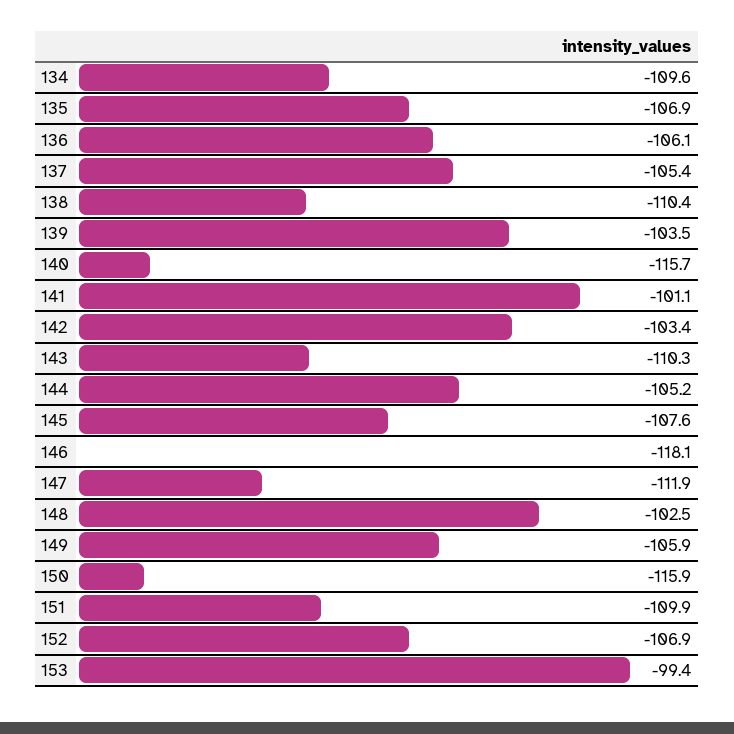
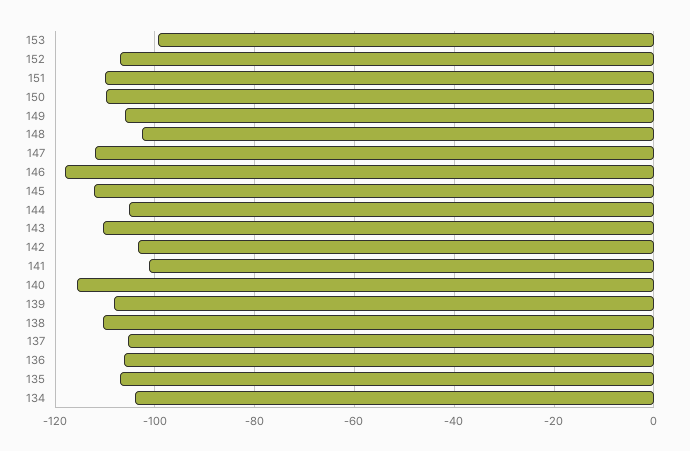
134: -109.6 -> -104
139: -103.5 -> -108
145: -107.6 -> -112
150: -115.9 -> -110

